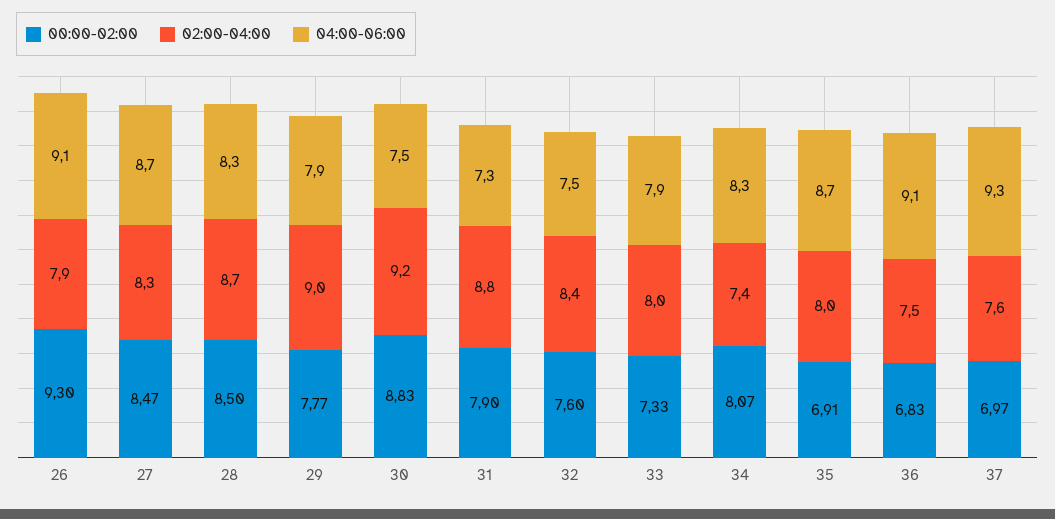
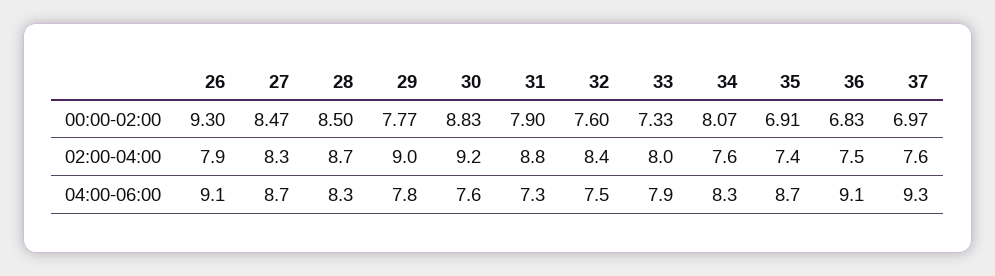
04:00-06:00, 29: 7.9 -> 7.8
04:00-06:00, 30: 7.5 -> 7.6
02:00-04:00, 34: 7.4 -> 7.6
02:00-04:00, 35: 8 -> 7.4

